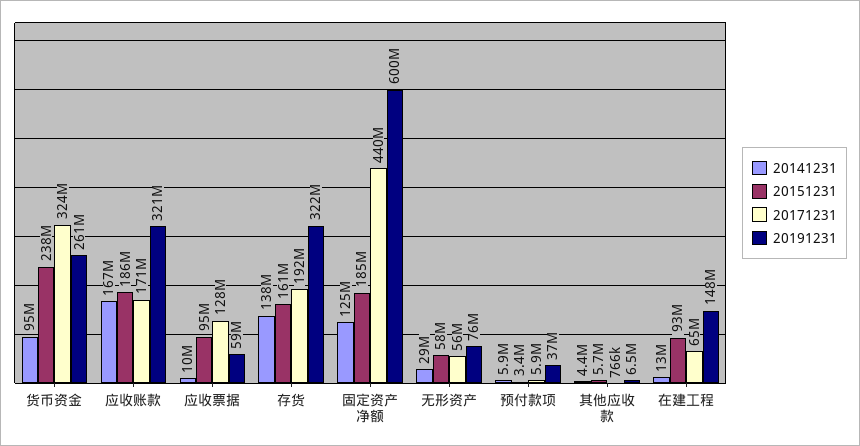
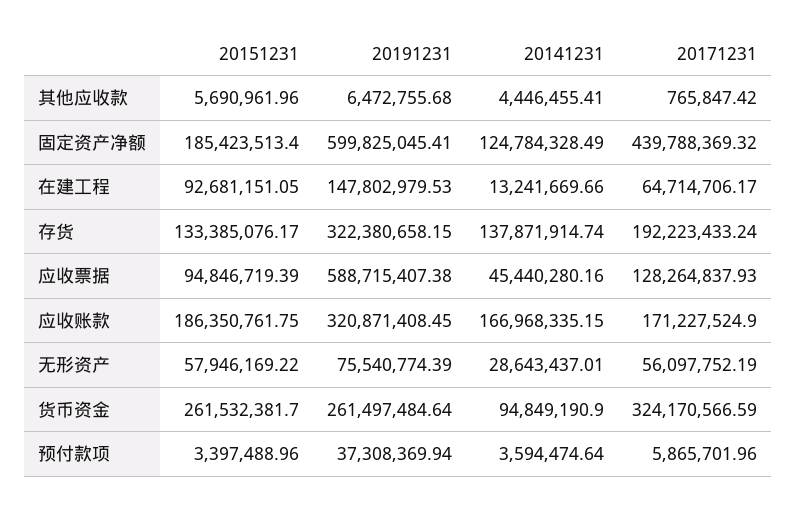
20151231, 货币资金: 238000000 -> 261532381.7
20141231, 应收票据: 10000000 -> 45440280.16
20191231, 应收票据: 59000000 -> 588715407.38
20151231, 存货: 161000000 -> 133385076.17
20141231, 预付款项: 5900000 -> 3594474.64

